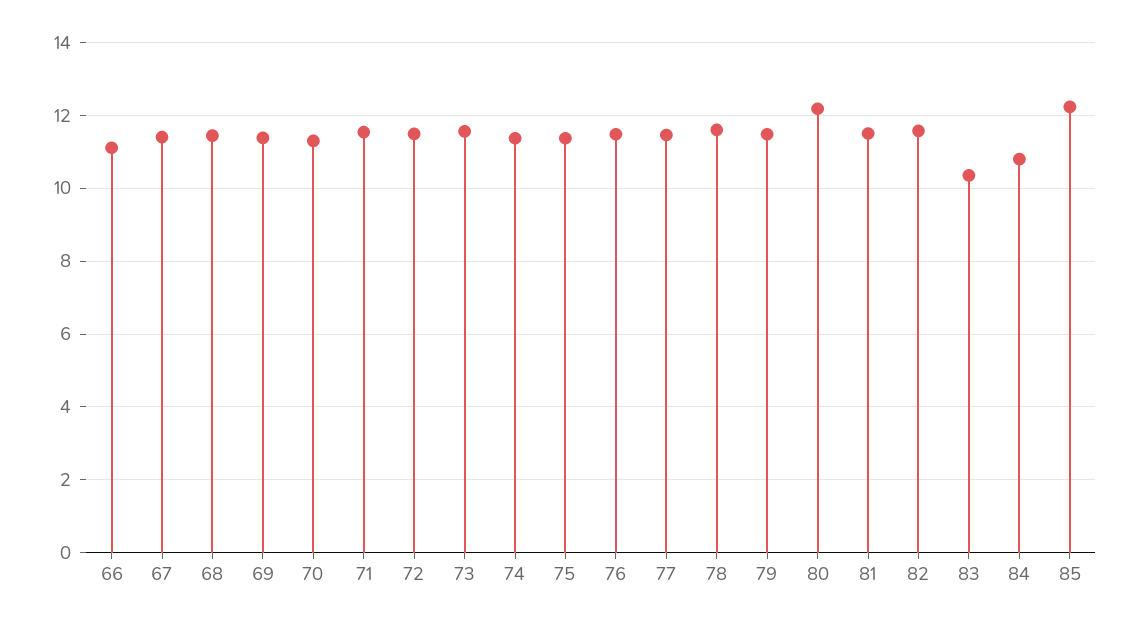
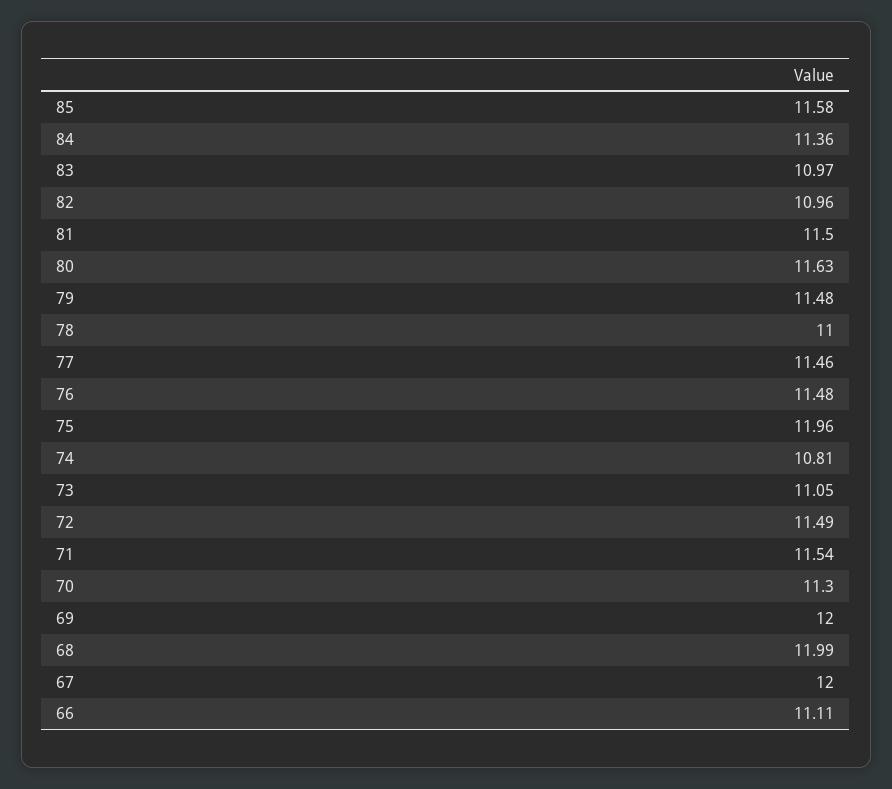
67: 11.4 -> 12
68: 11.4 -> 11.99
69: 11.4 -> 12
73: 11.6 -> 11.05
74: 11.4 -> 10.81
75: 11.4 -> 11.96
78: 11.6 -> 11
80: 12.2 -> 11.63
82: 11.6 -> 10.96
83: 10.4 -> 10.97
84: 10.8 -> 11.36
85: 12.2 -> 11.58

